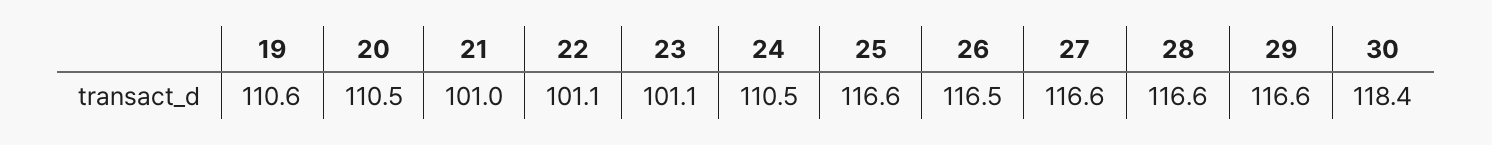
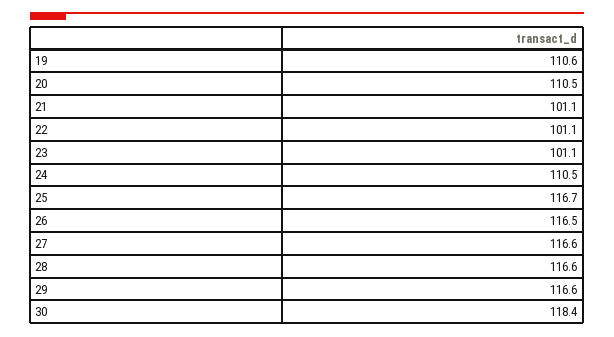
21: 101 -> 101.1
25: 116.6 -> 116.7

